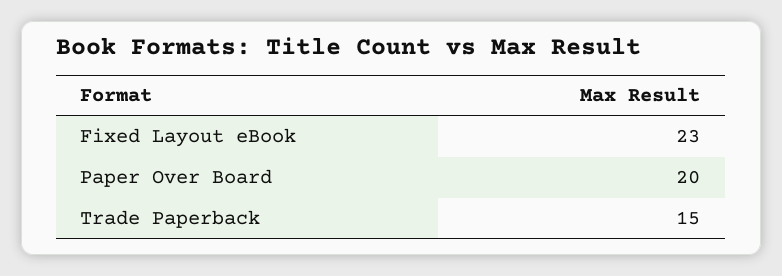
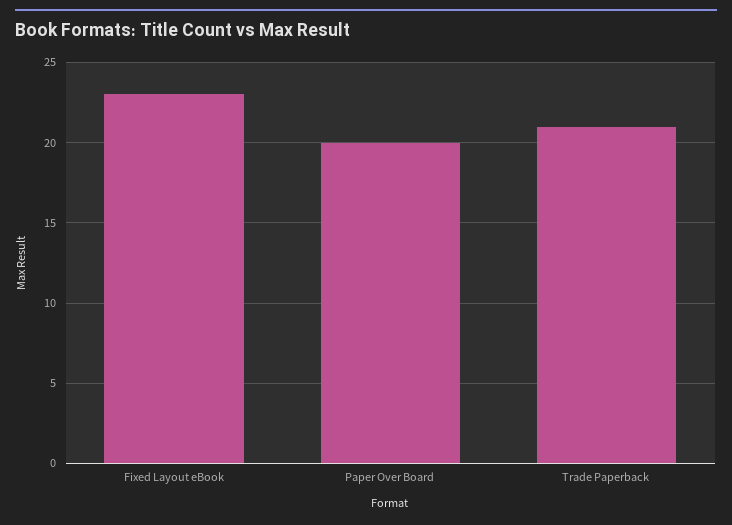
Trade Paperback: 15 -> 21

